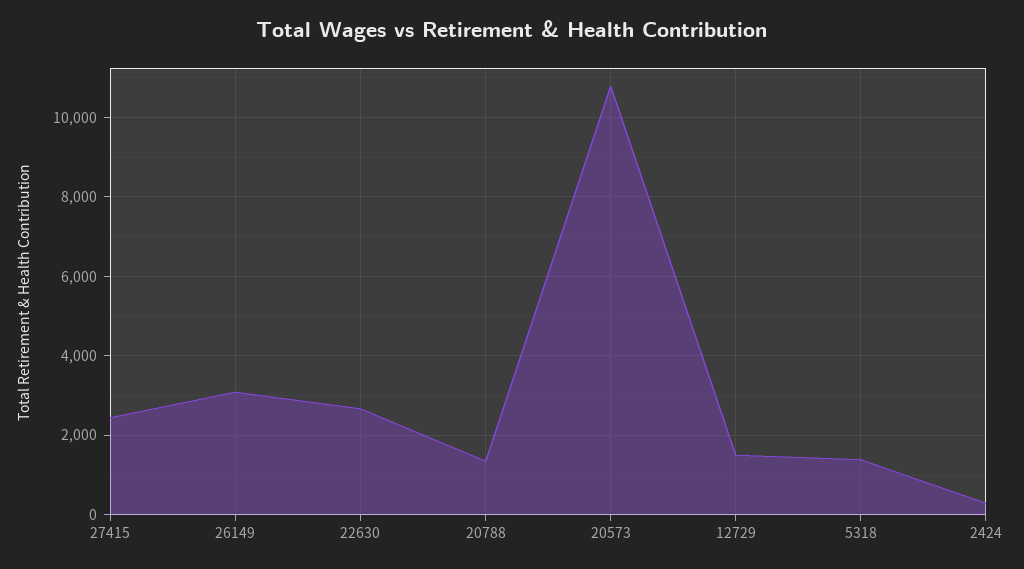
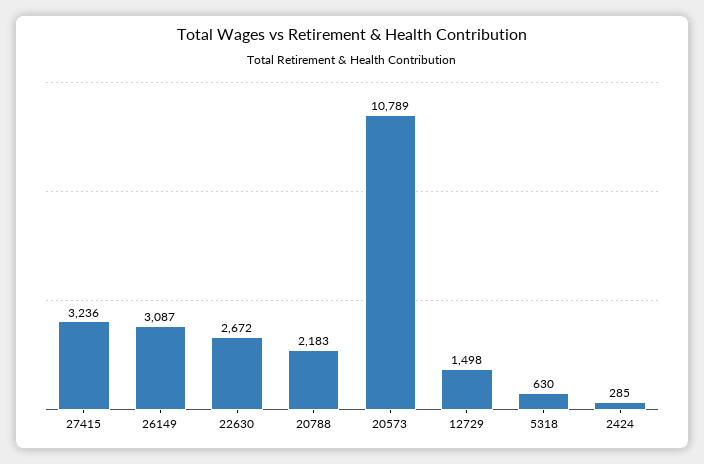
27415: 2400 -> 3236
20788: 1400 -> 2183
5318: 1400 -> 630

